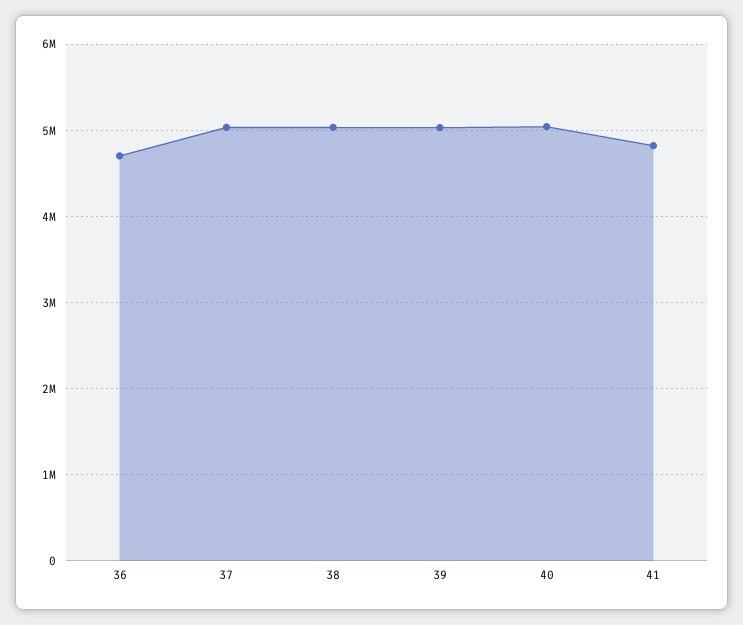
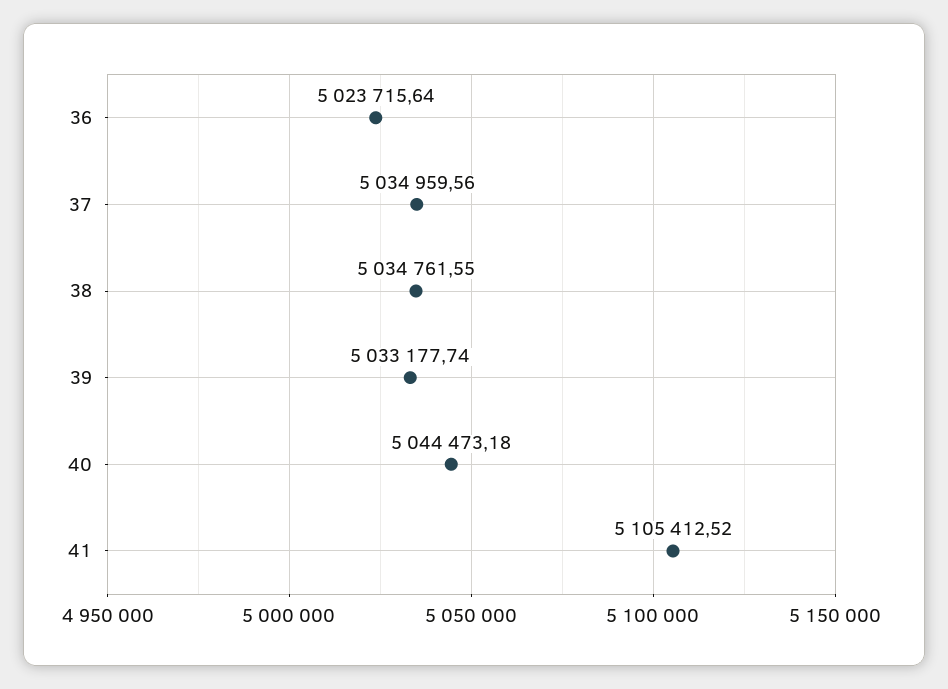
36: 4700000 -> 5023715.64
41: 4800000 -> 5105412.52

